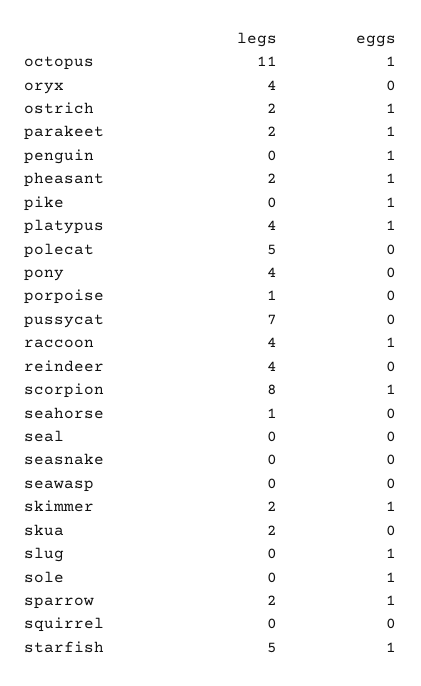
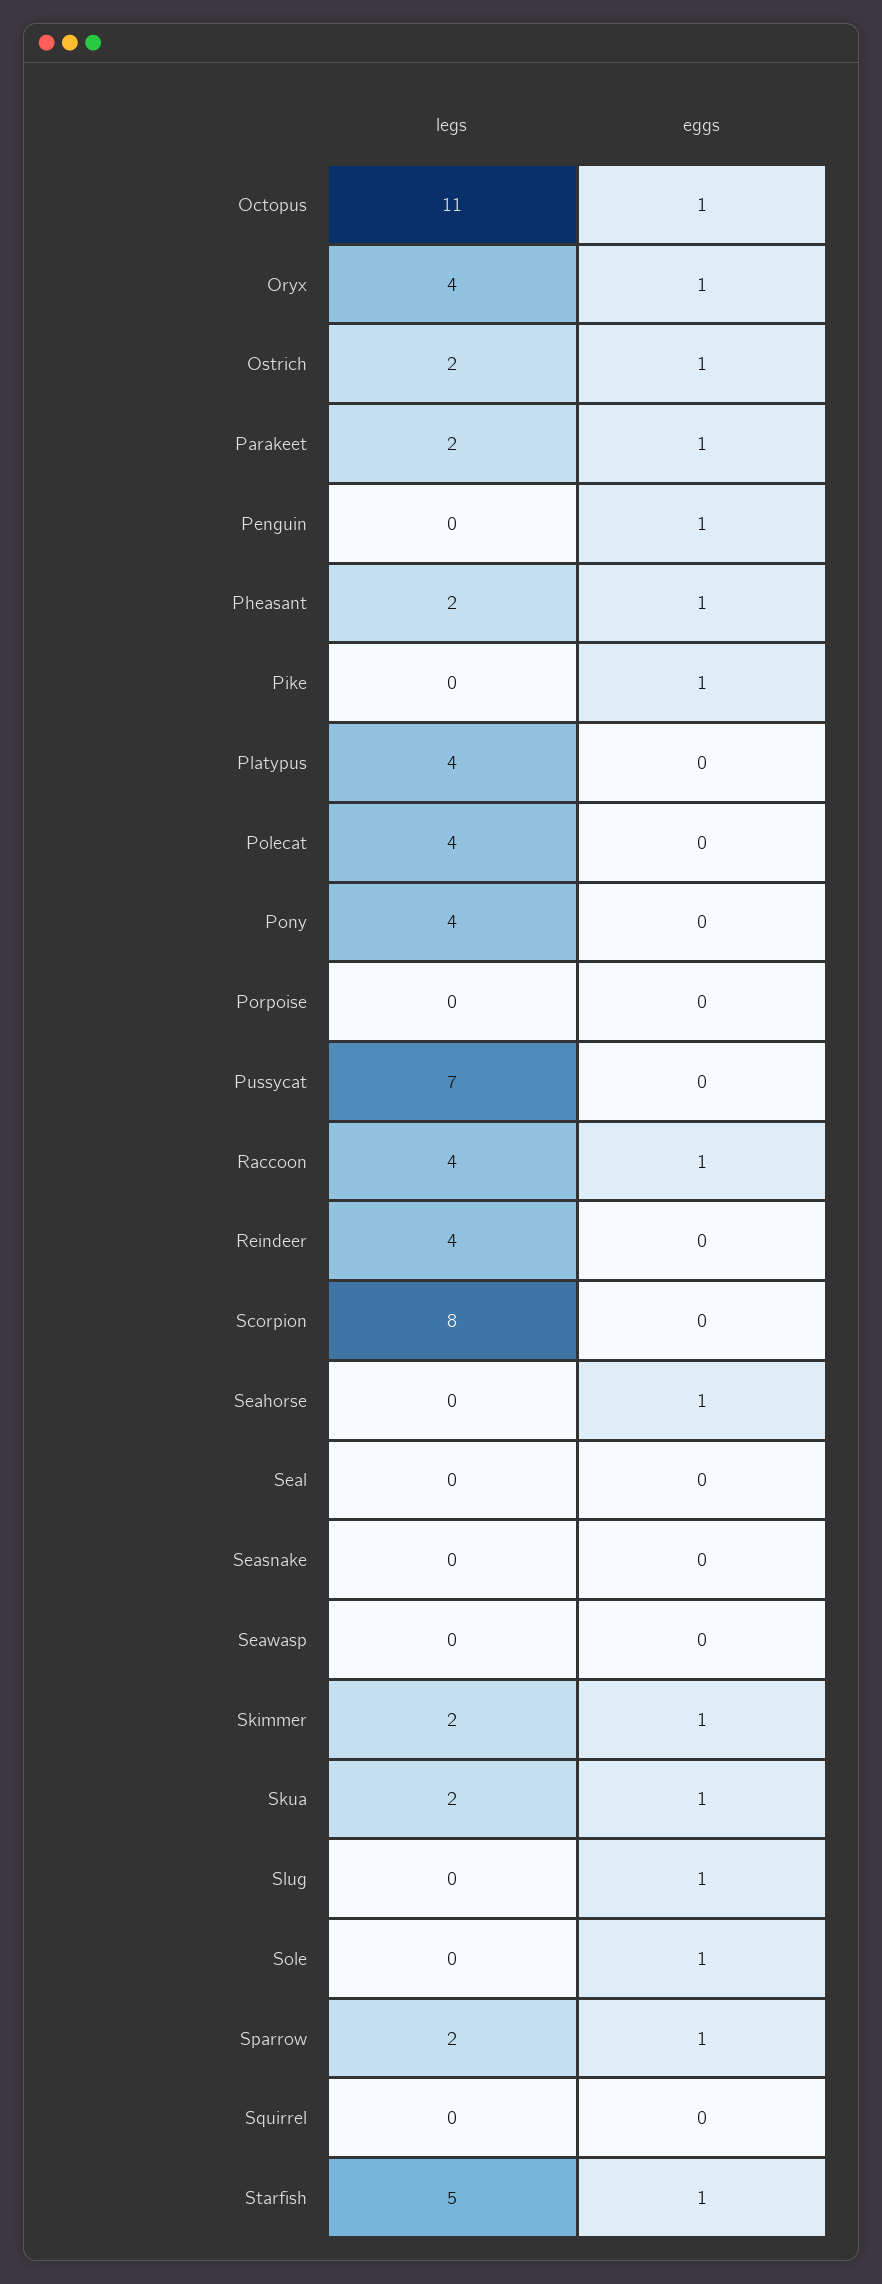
eggs, oryx: 0 -> 1
eggs, platypus: 1 -> 0
legs, polecat: 5 -> 4
legs, porpoise: 1 -> 0
eggs, scorpion: 1 -> 0
legs, seahorse: 1 -> 0
eggs, seahorse: 0 -> 1
eggs, skua: 0 -> 1

